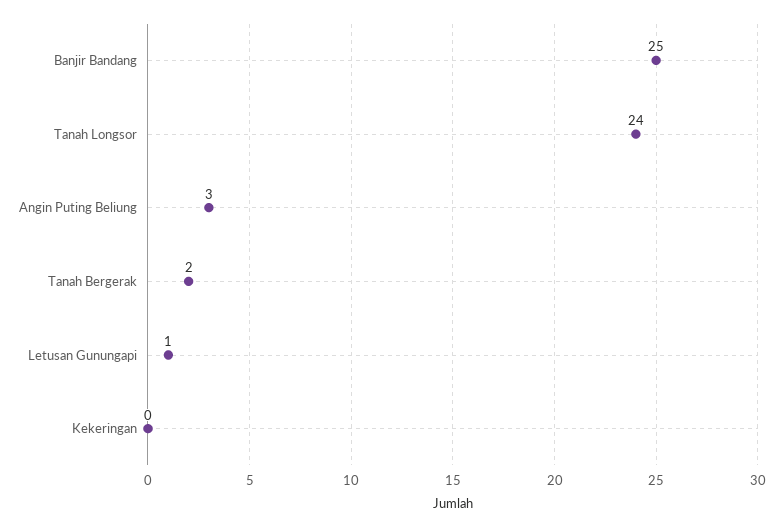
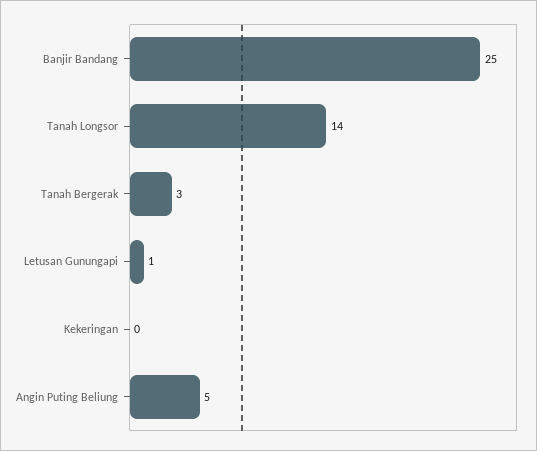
Tanah Longsor: 24 -> 14
Angin Puting Beliung: 3 -> 5
Tanah Bergerak: 2 -> 3

